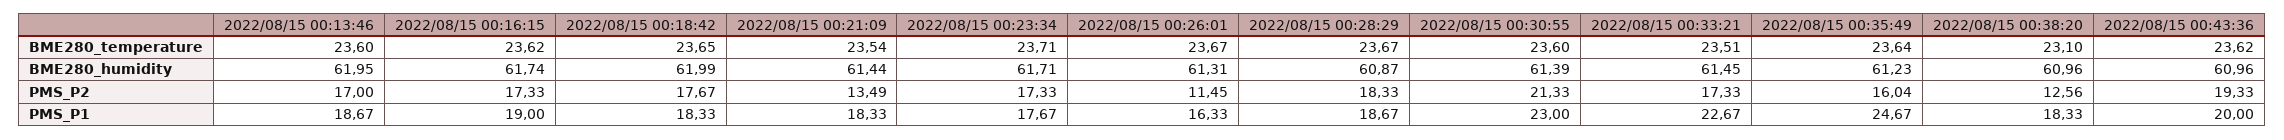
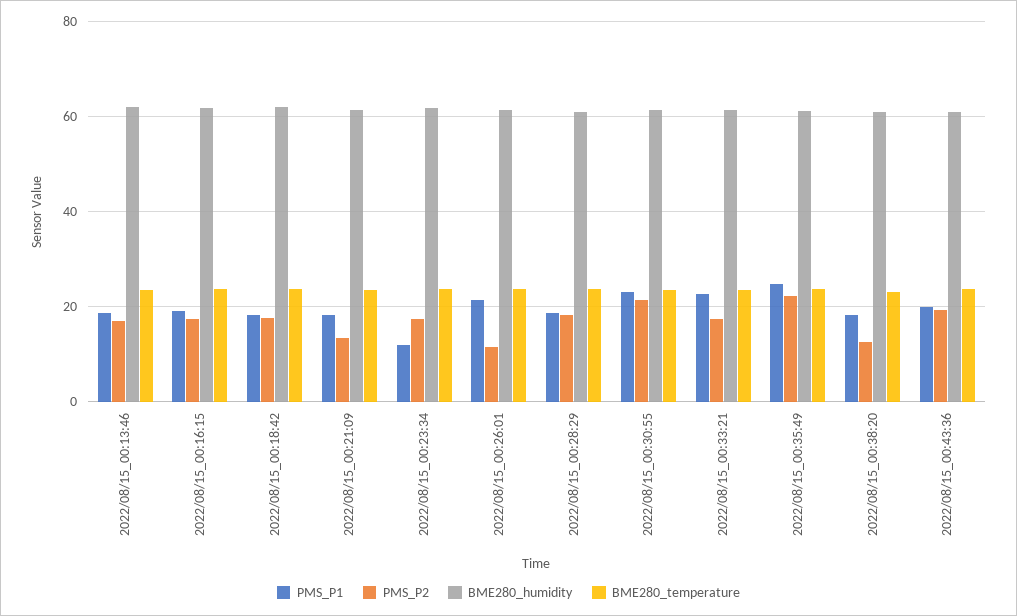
PMS_P2, 2022/08/15 00:35:49: 16.04 -> 22
PMS_P1, 2022/08/15 00:23:34: 17.67 -> 12
PMS_P1, 2022/08/15 00:26:01: 16.33 -> 22

